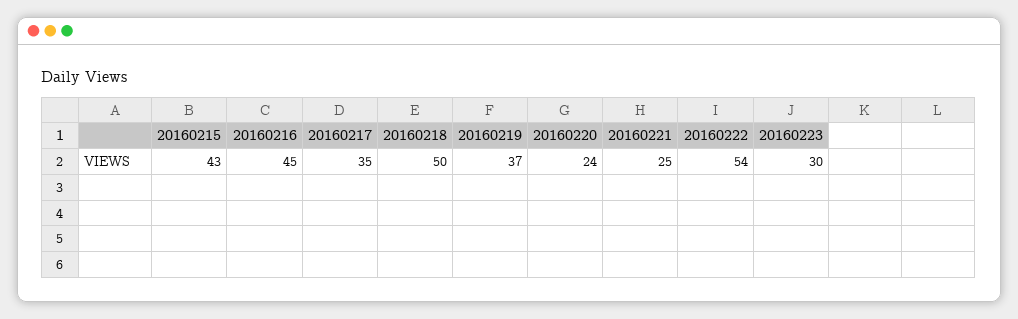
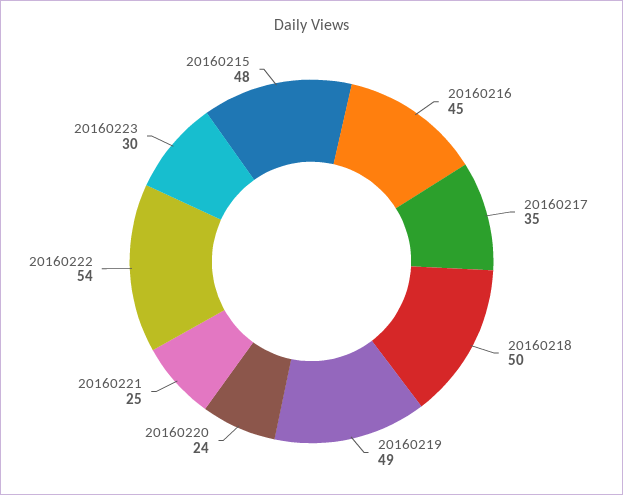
20160215: 43 -> 48
20160219: 37 -> 49

